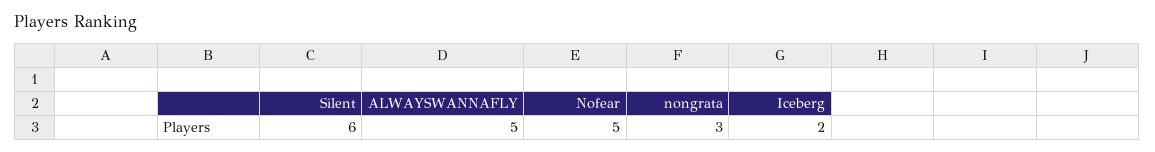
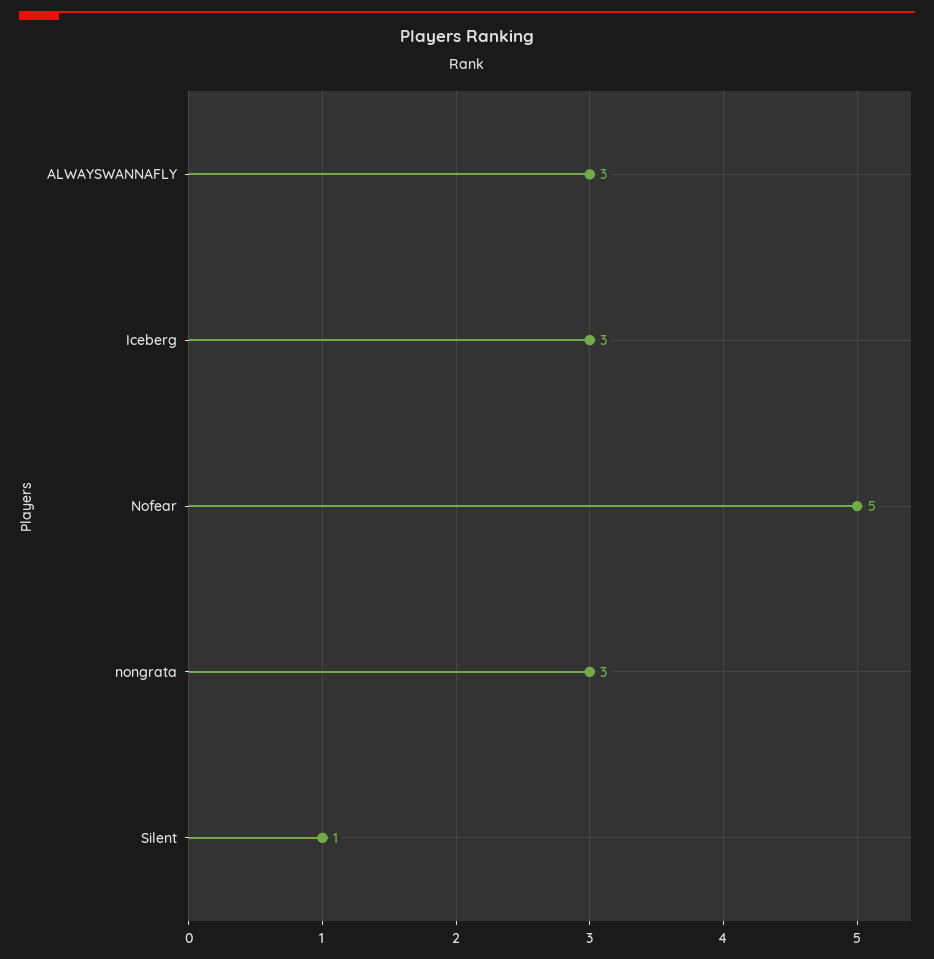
Silent: 6 -> 1
ALWAYSWANNAFLY: 5 -> 3
Iceberg: 2 -> 3

